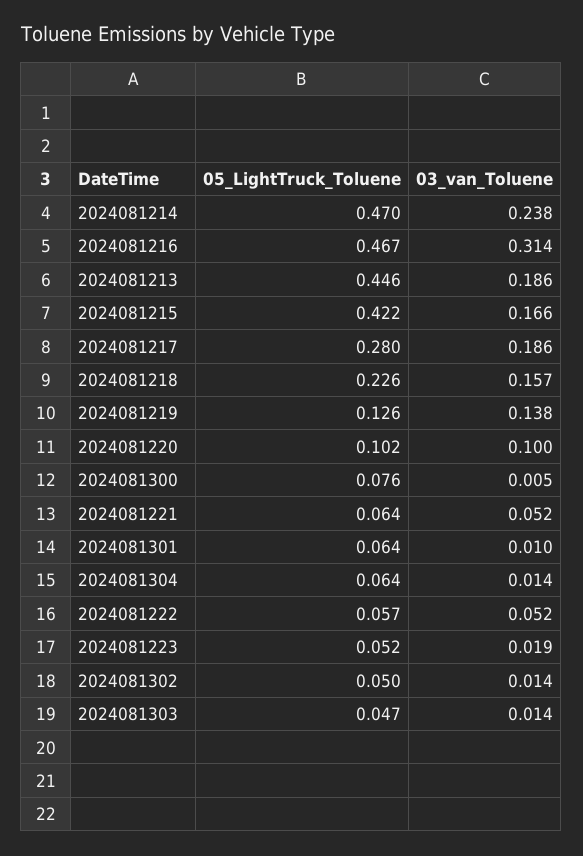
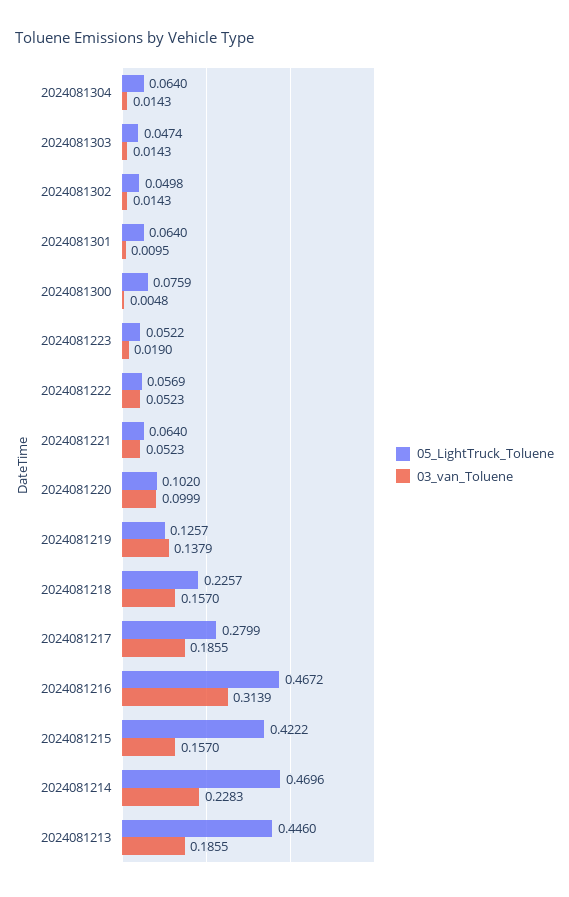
03_van_Toluene, 2024081214: 0.238 -> 0.2283
03_van_Toluene, 2024081215: 0.166 -> 0.157

